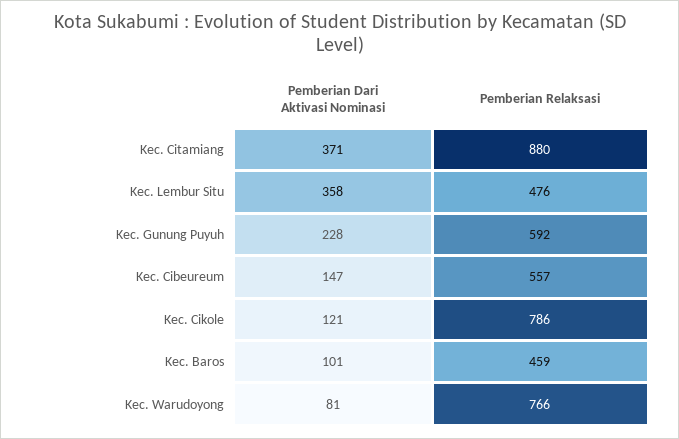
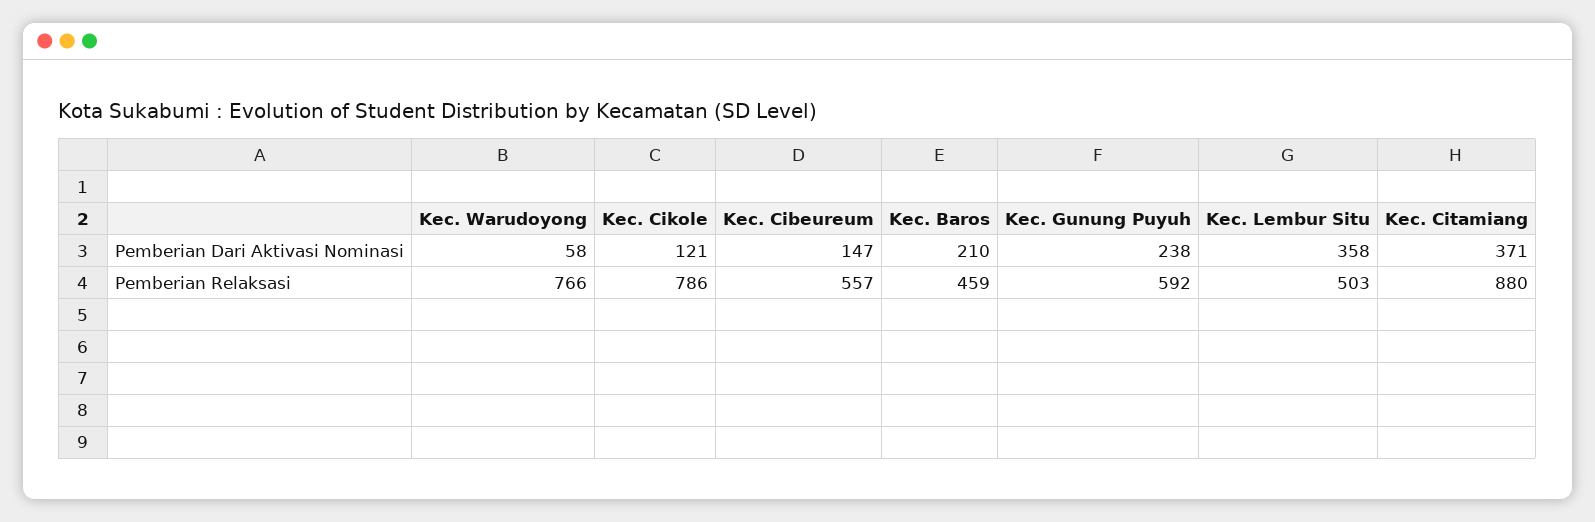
Pemberian Relaksasi, Kec. Lembur Situ: 476 -> 503
Pemberian Dari Aktivasi Nominasi, Kec. Gunung Puyuh: 228 -> 238
Pemberian Dari Aktivasi Nominasi, Kec. Baros: 101 -> 210
Pemberian Dari Aktivasi Nominasi, Kec. Warudoyong: 81 -> 58

